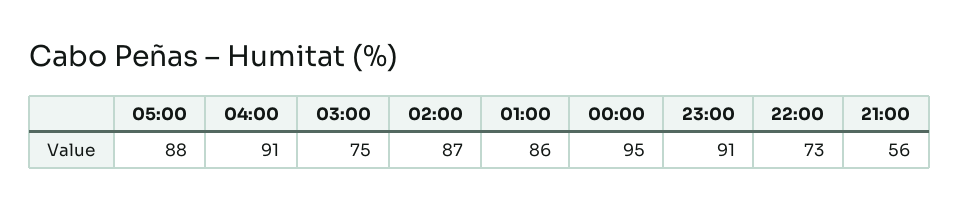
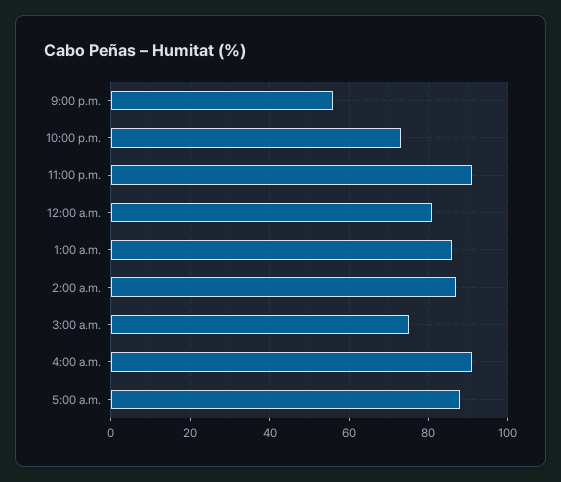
00:00: 95 -> 80

